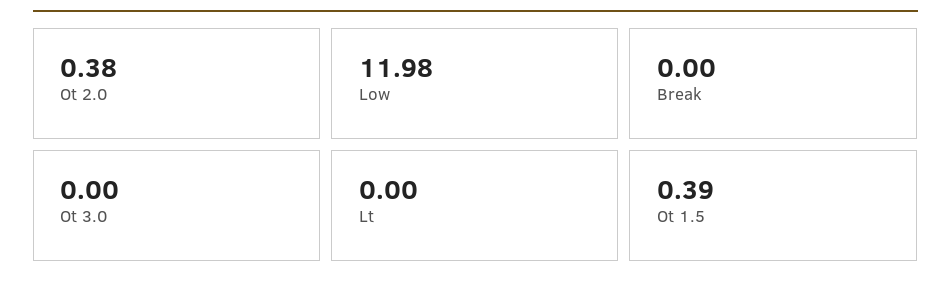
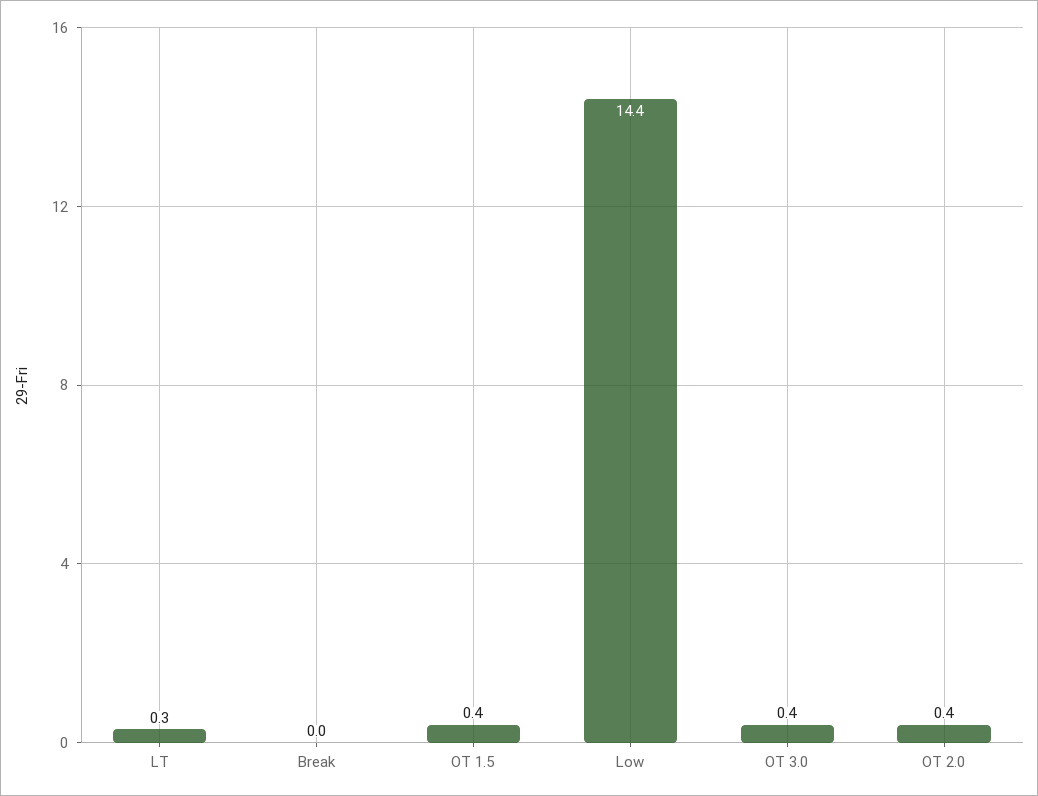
Low: 11.98 -> 14.4
Ot 3.0: 0 -> 0.4
Lt: 0 -> 0.3

